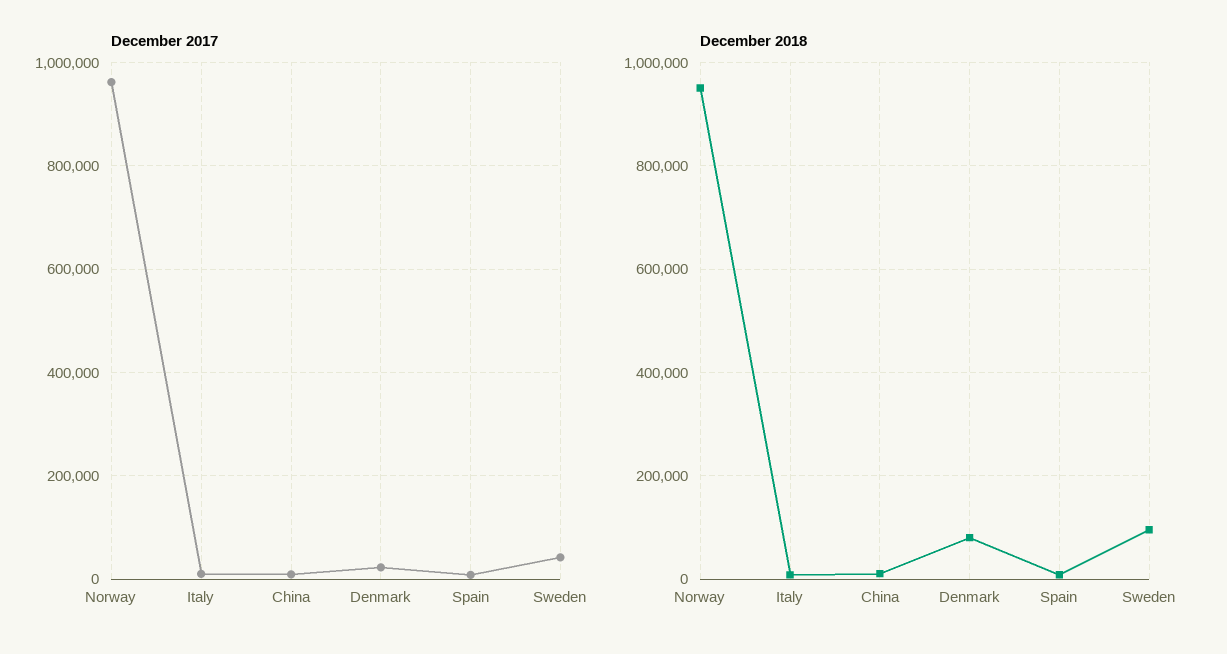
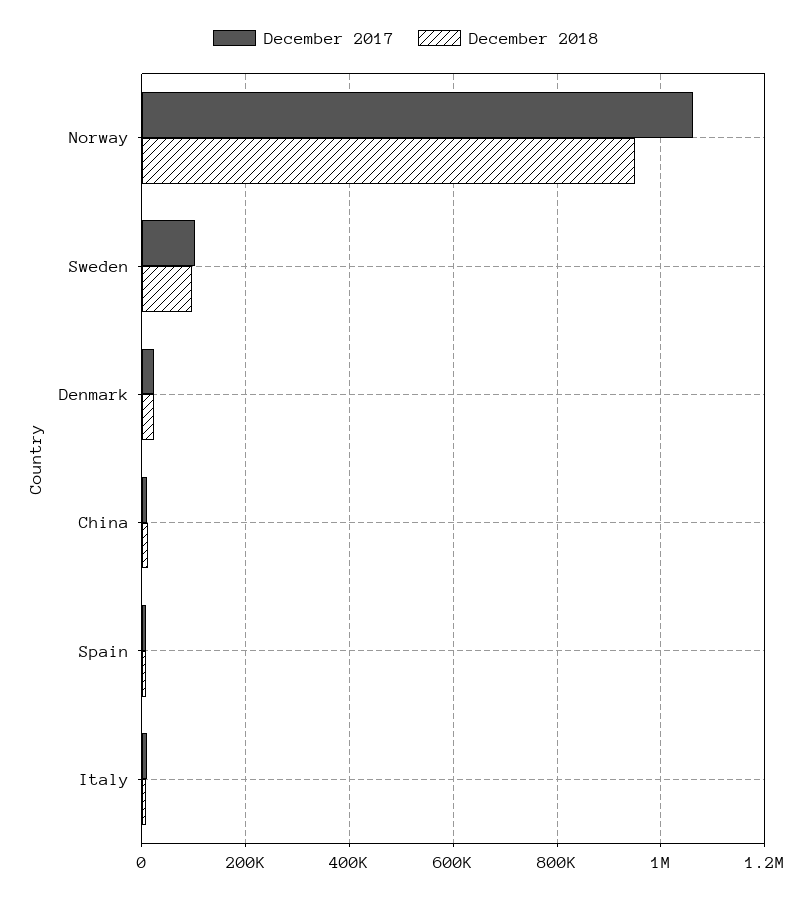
December 2017, Norway: 960000 -> 1060000
December 2017, Sweden: 40000 -> 100000
December 2018, Denmark: 80000 -> 20000

